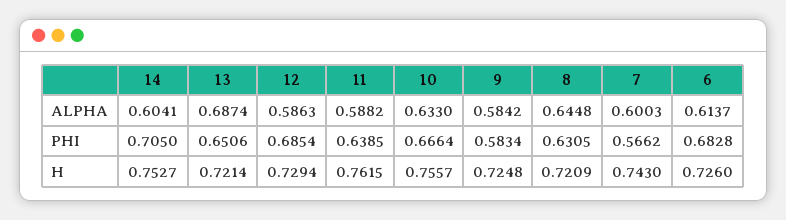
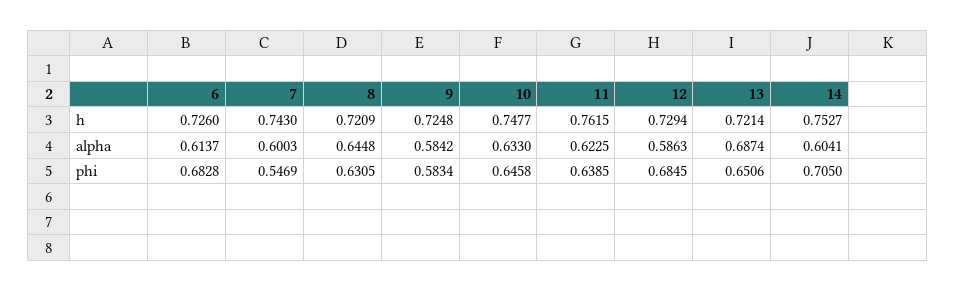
11, ALPHA: 0.5882 -> 0.6225
12, PHI: 0.6854 -> 0.6845
10, PHI: 0.6664 -> 0.6458
7, PHI: 0.5662 -> 0.5469
10, H: 0.7557 -> 0.7477

